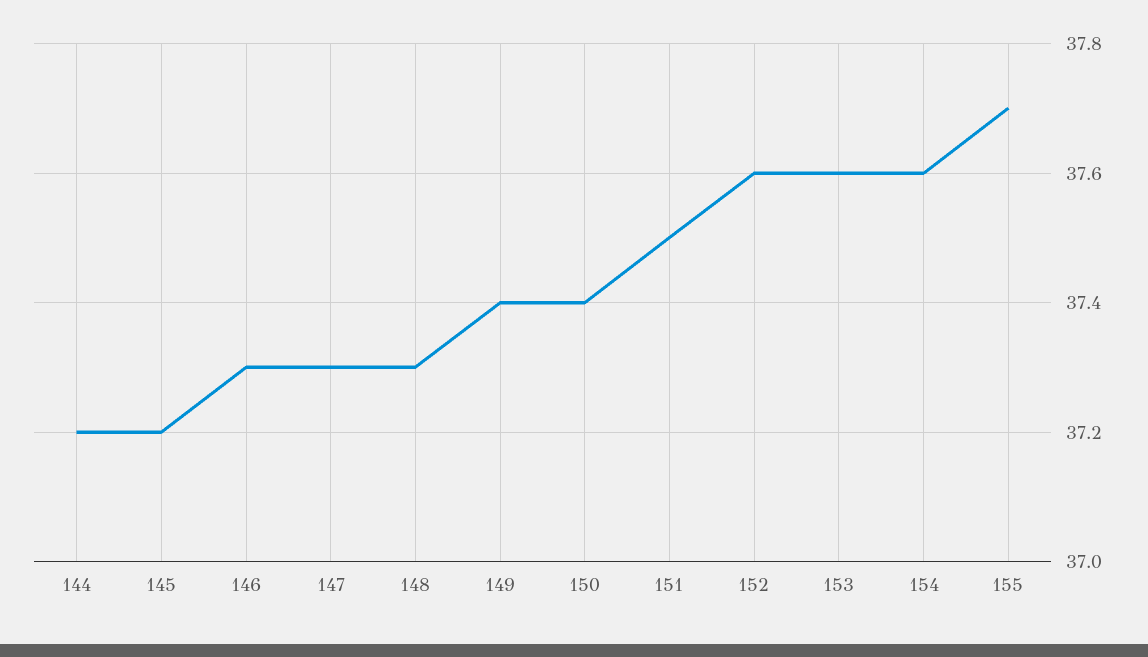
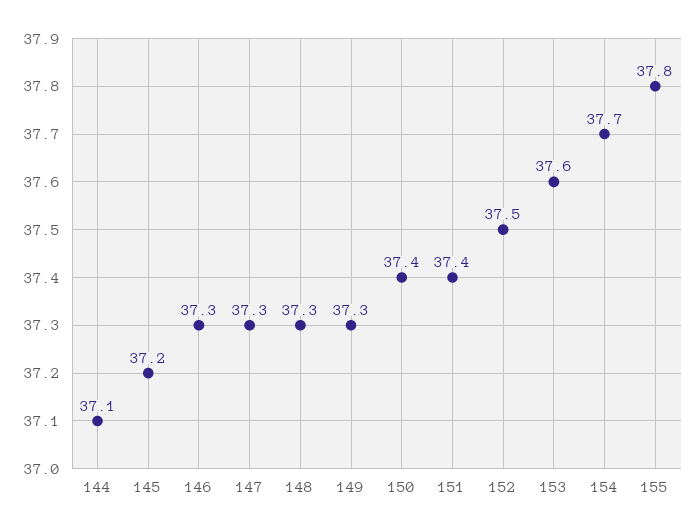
144: 37.2 -> 37.1
149: 37.4 -> 37.3
151: 37.5 -> 37.4
152: 37.6 -> 37.5
154: 37.6 -> 37.7
155: 37.7 -> 37.8

